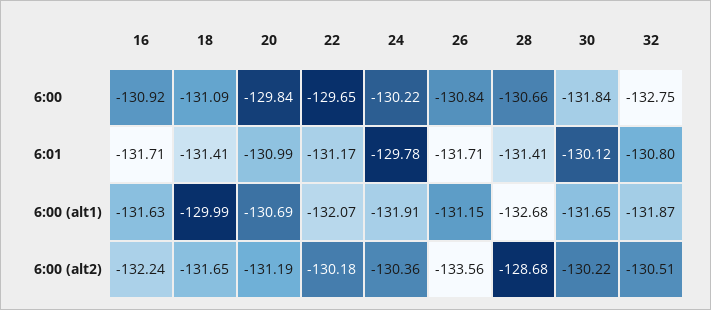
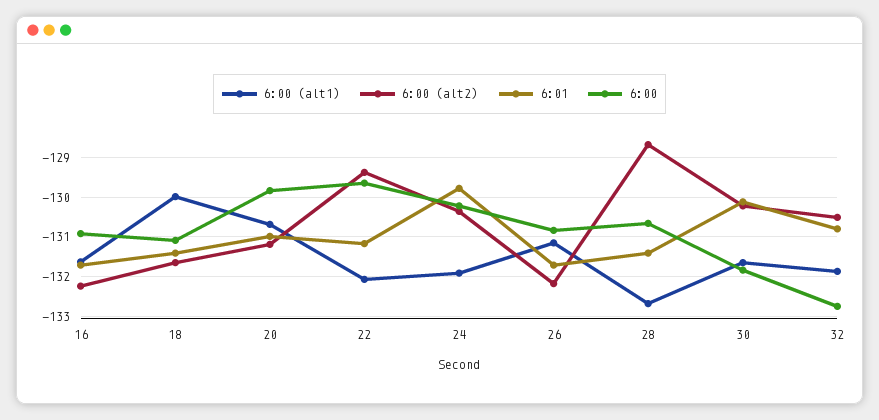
6:00 (alt2), 22: -130.18 -> -129.4
6:00 (alt2), 26: -133.56 -> -132.2

